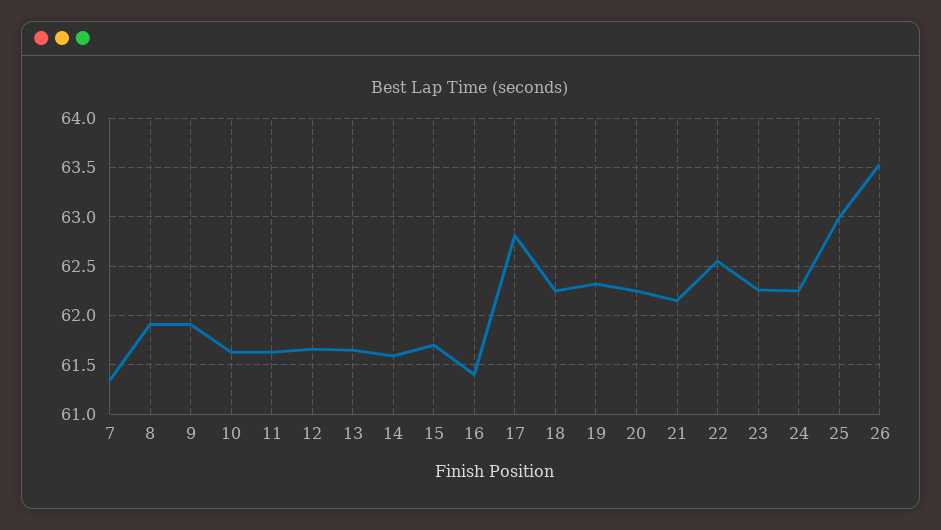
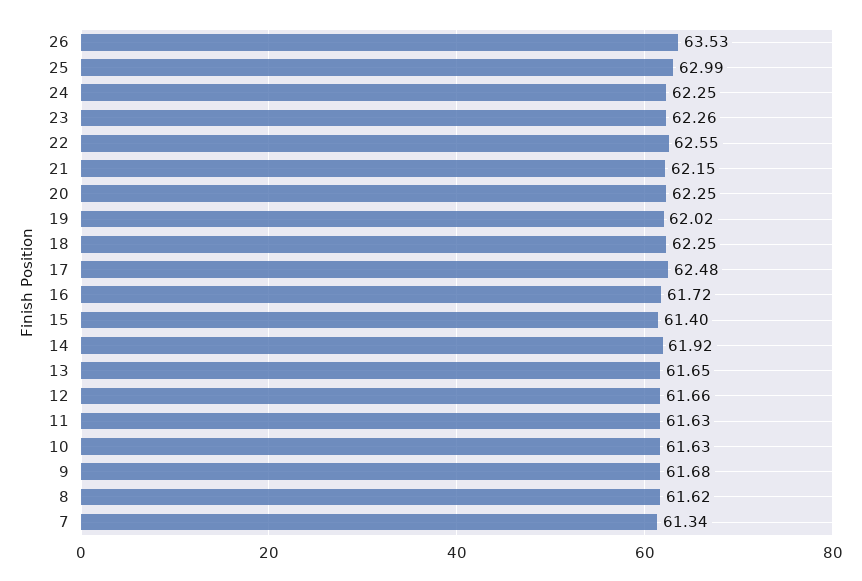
8: 61.9 -> 61.62
9: 61.9 -> 61.68
14: 61.6 -> 61.92
15: 61.7 -> 61.4
16: 61.4 -> 61.72
17: 62.8 -> 62.48
19: 62.3 -> 62.02

